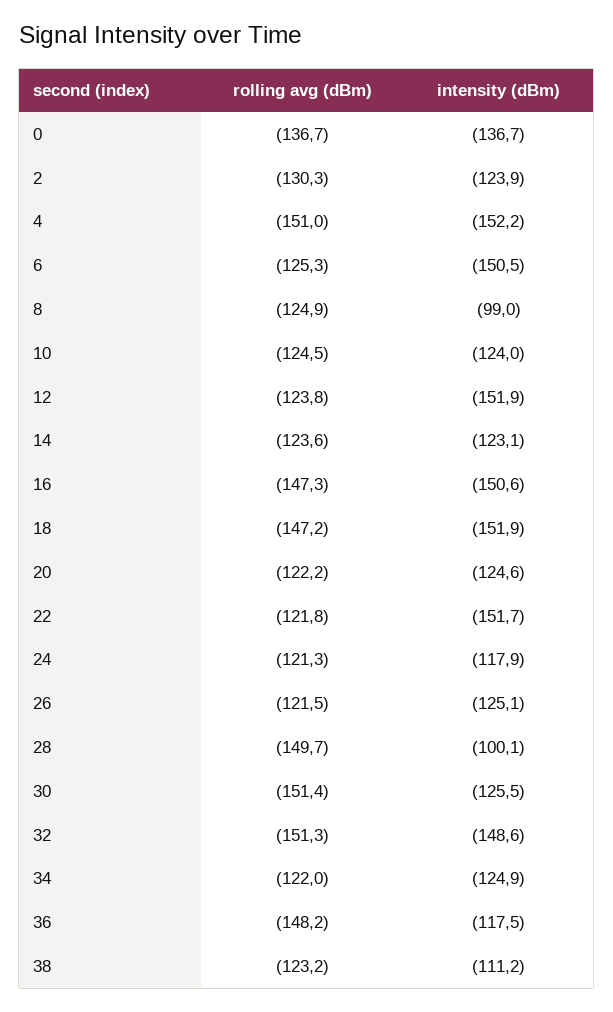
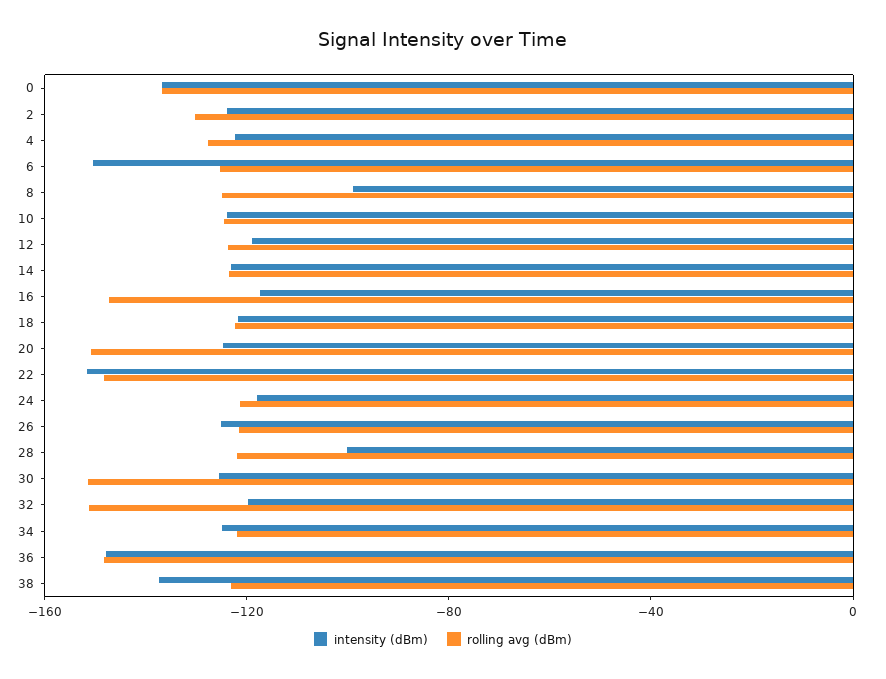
rolling avg (dBm), 4: -151 -> -130
intensity (dBm), 4: -152.2 -> -120
intensity (dBm), 12: -151.9 -> -120
intensity (dBm), 16: -150.6 -> -120
rolling avg (dBm), 18: -147.2 -> -120
intensity (dBm), 18: -151.9 -> -120
rolling avg (dBm), 20: -122.2 -> -150
rolling avg (dBm), 22: -121.8 -> -150
rolling avg (dBm), 28: -149.7 -> -120
intensity (dBm), 32: -148.6 -> -120
intensity (dBm), 36: -117.5 -> -150
intensity (dBm), 38: -111.2 -> -140

